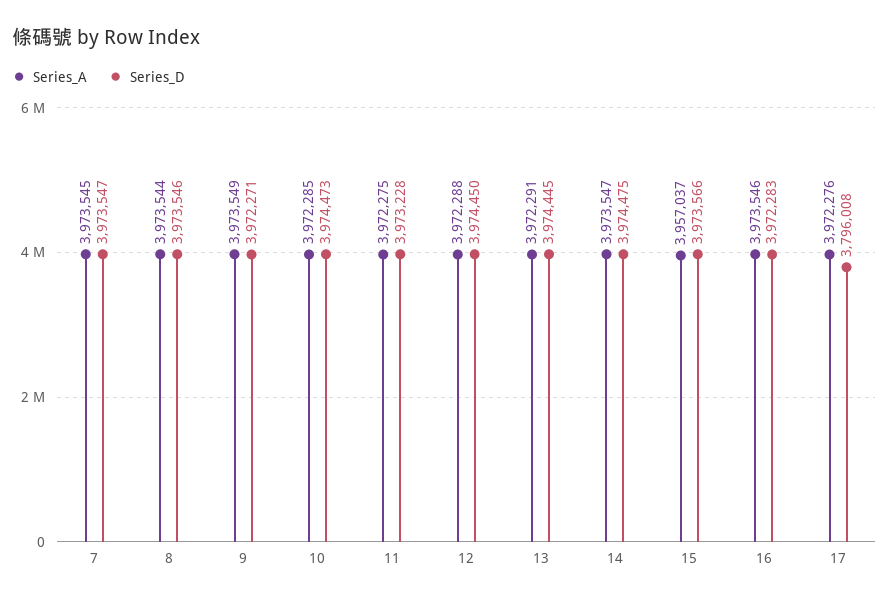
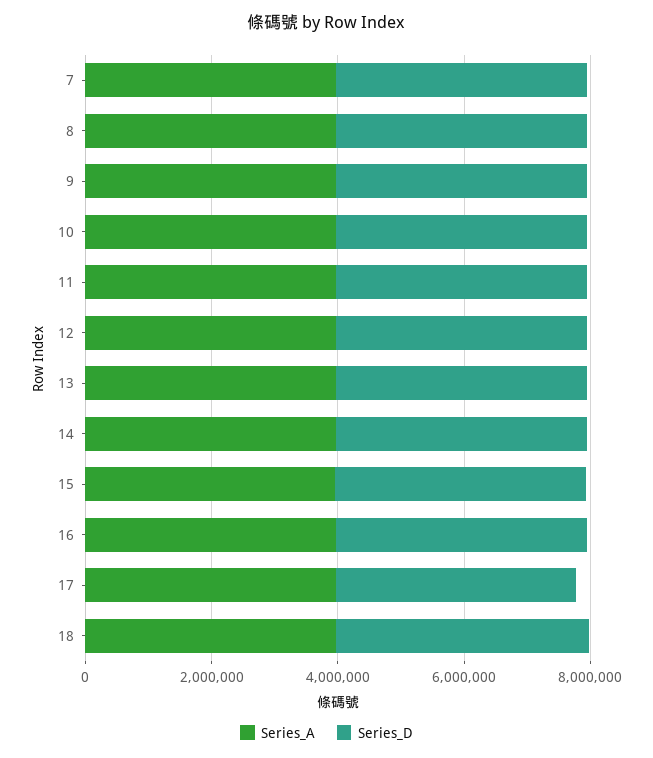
Series_A, 18: none -> 4000000
Series_D, 18: none -> 4000000

